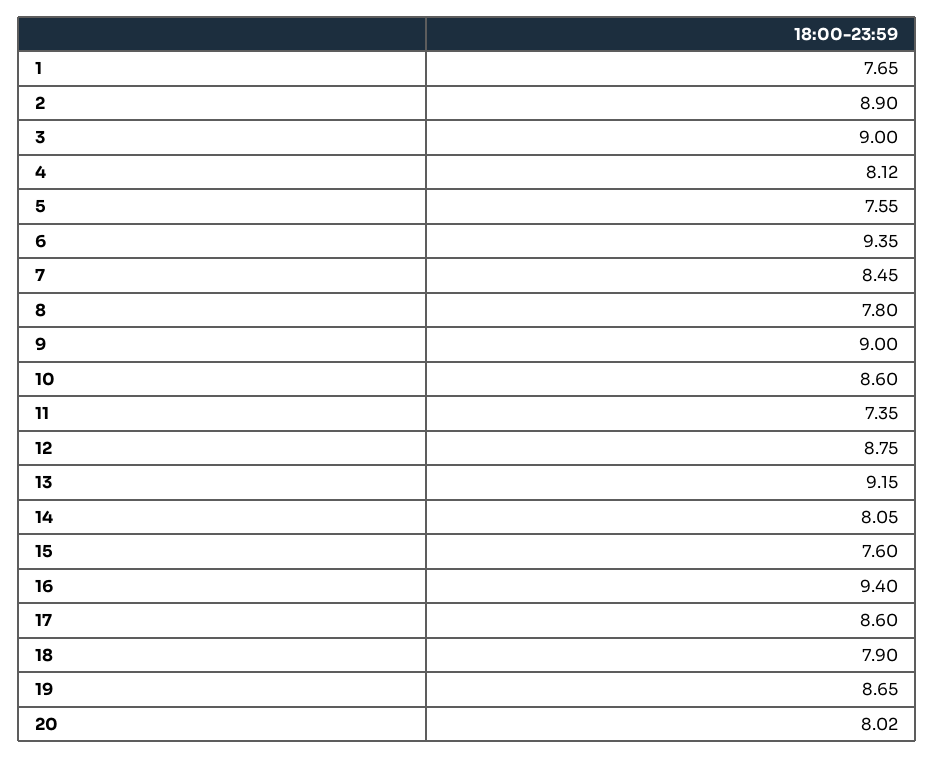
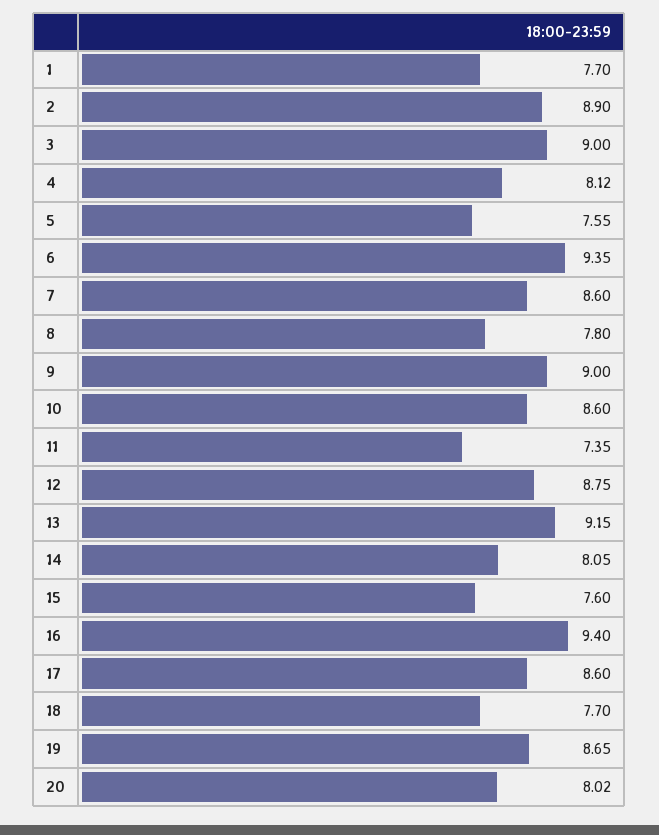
1: 7.65 -> 7.7
7: 8.45 -> 8.6
18: 7.9 -> 7.7

